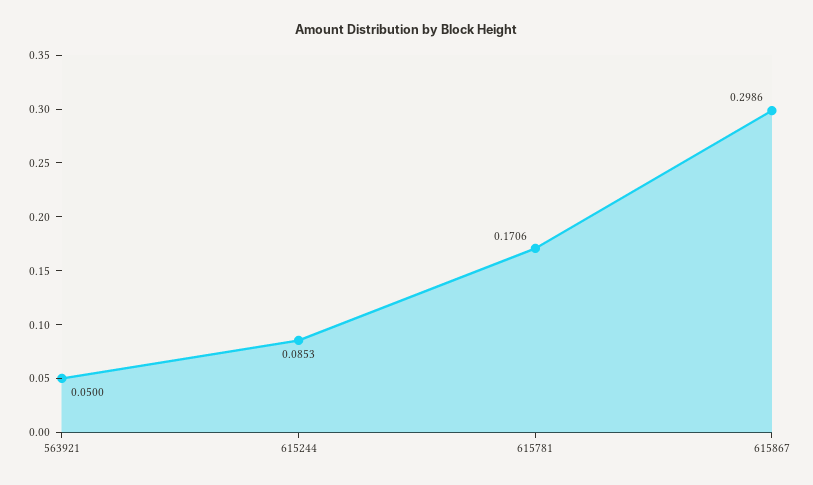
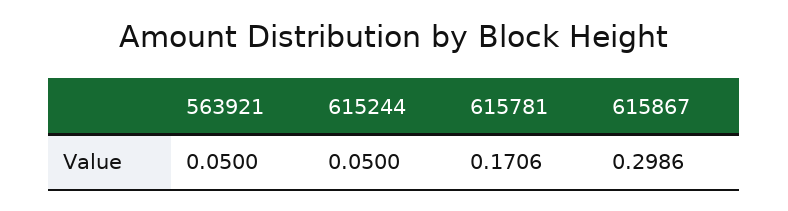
615244: 0.0853 -> 0.05

